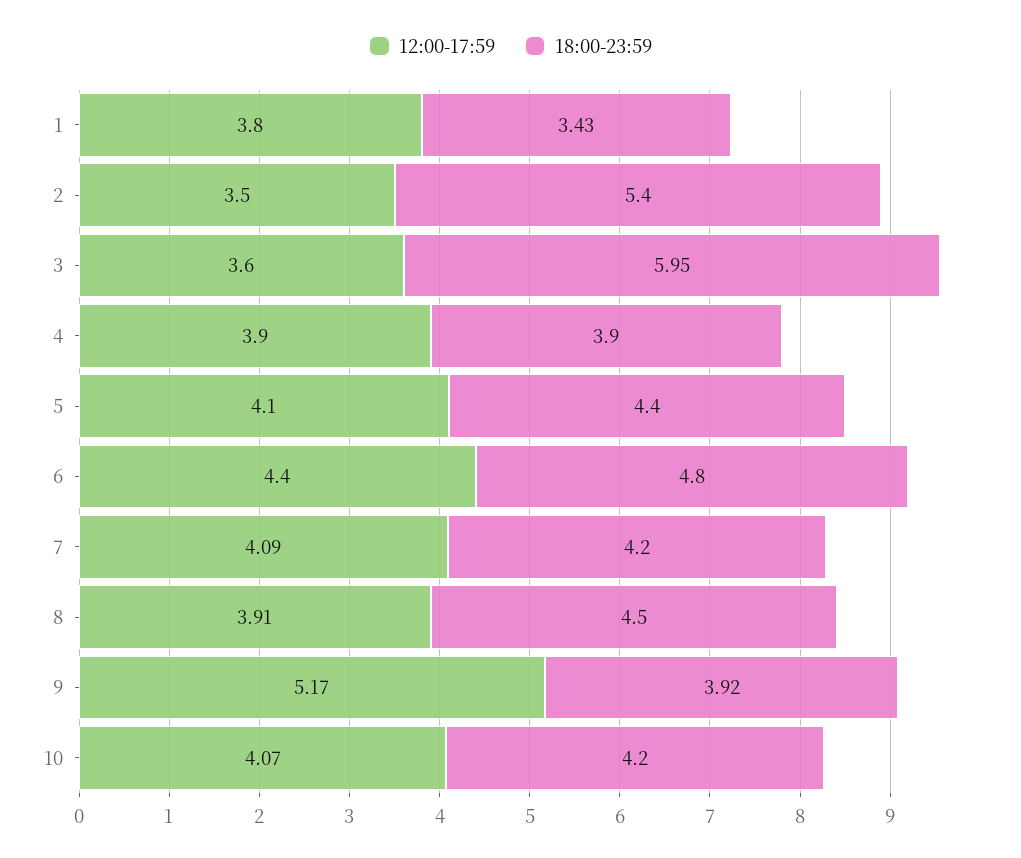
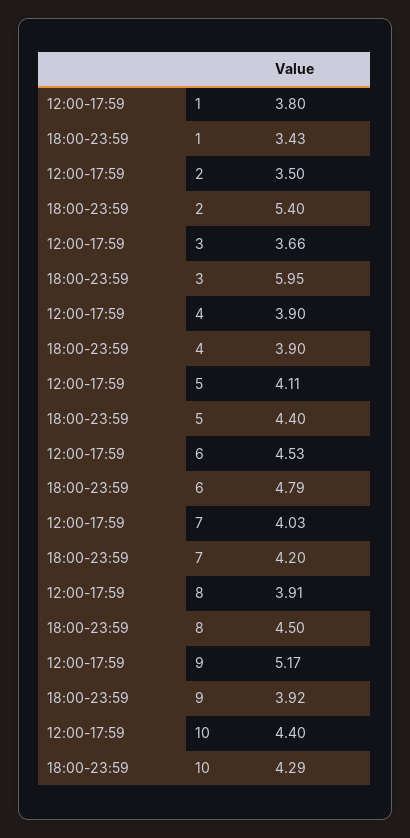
12:00-17:59, 3: 3.6 -> 3.66
12:00-17:59, 5: 4.1 -> 4.11
12:00-17:59, 6: 4.4 -> 4.53
18:00-23:59, 6: 4.8 -> 4.79
12:00-17:59, 7: 4.09 -> 4.03
12:00-17:59, 10: 4.07 -> 4.4
18:00-23:59, 10: 4.2 -> 4.29

